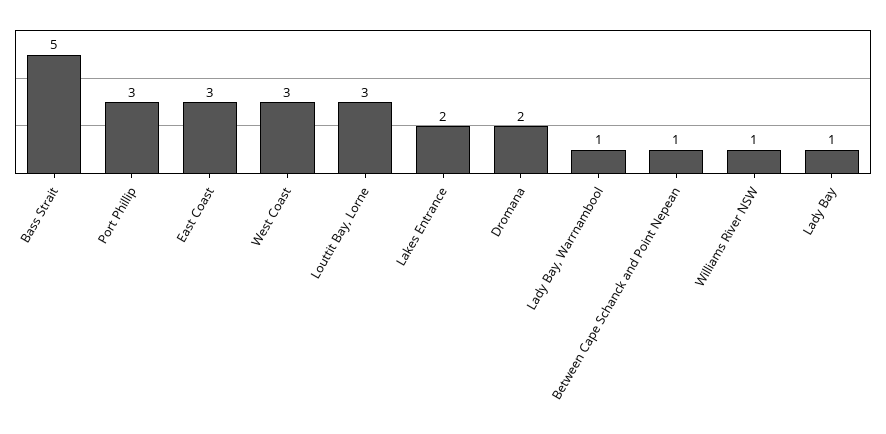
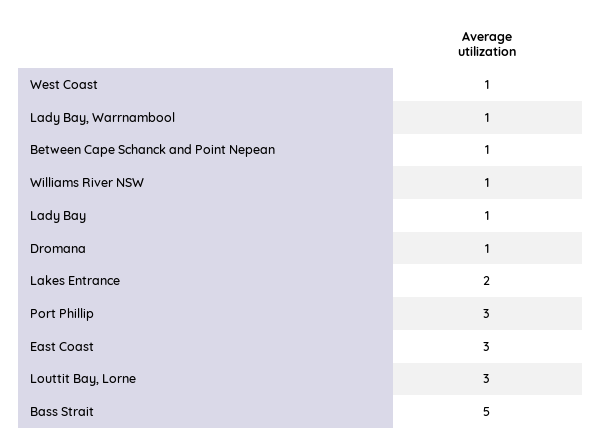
West Coast: 3 -> 1
Dromana: 2 -> 1

